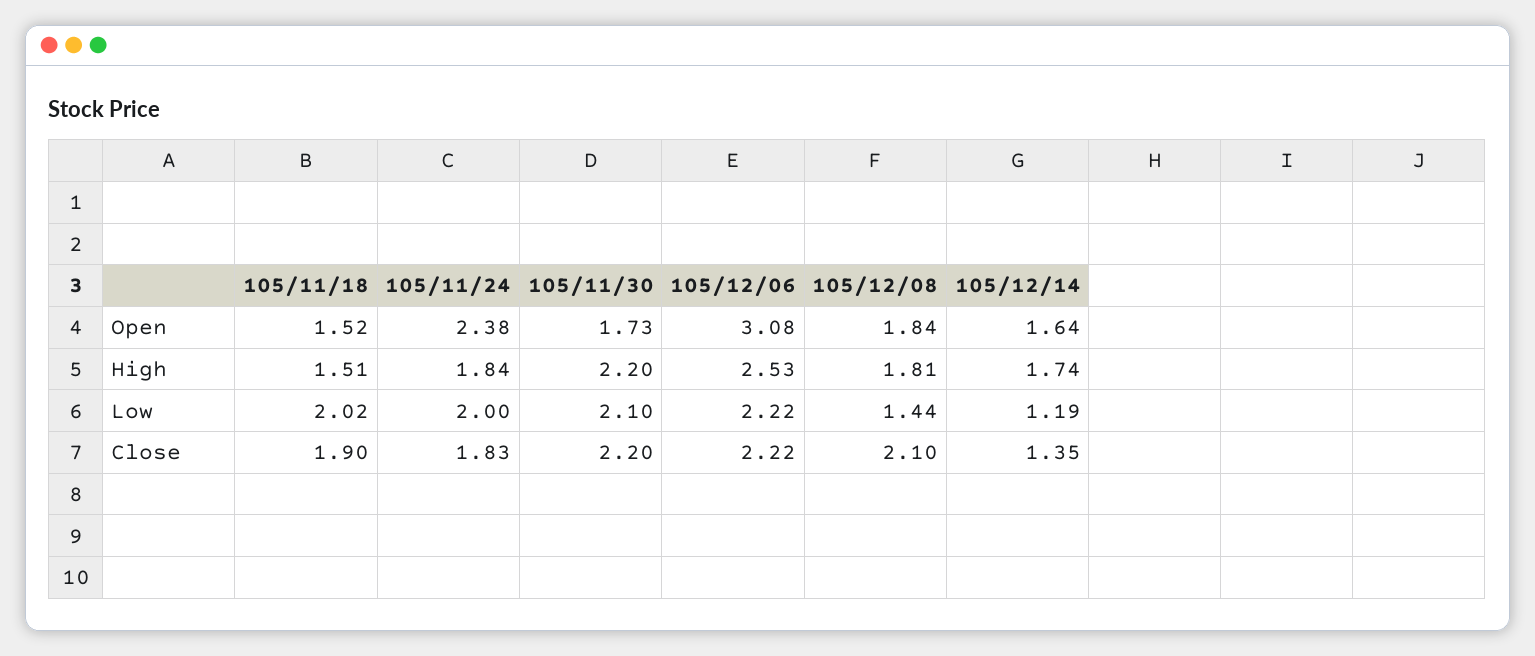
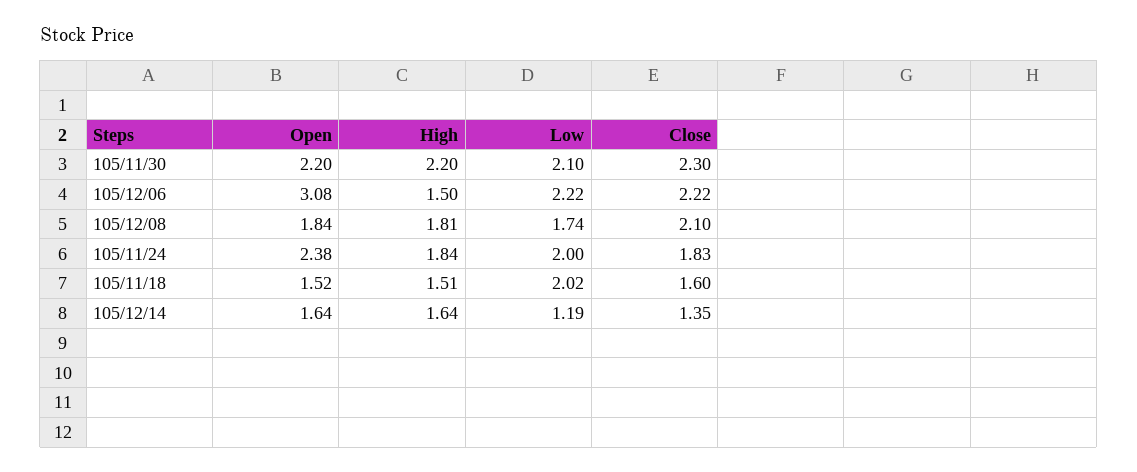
105/11/30, Open: 1.73 -> 2.2
105/12/06, High: 2.53 -> 1.5
105/12/14, High: 1.74 -> 1.64
105/12/08, Low: 1.44 -> 1.74
105/11/18, Close: 1.9 -> 1.6
105/11/30, Close: 2.2 -> 2.3

